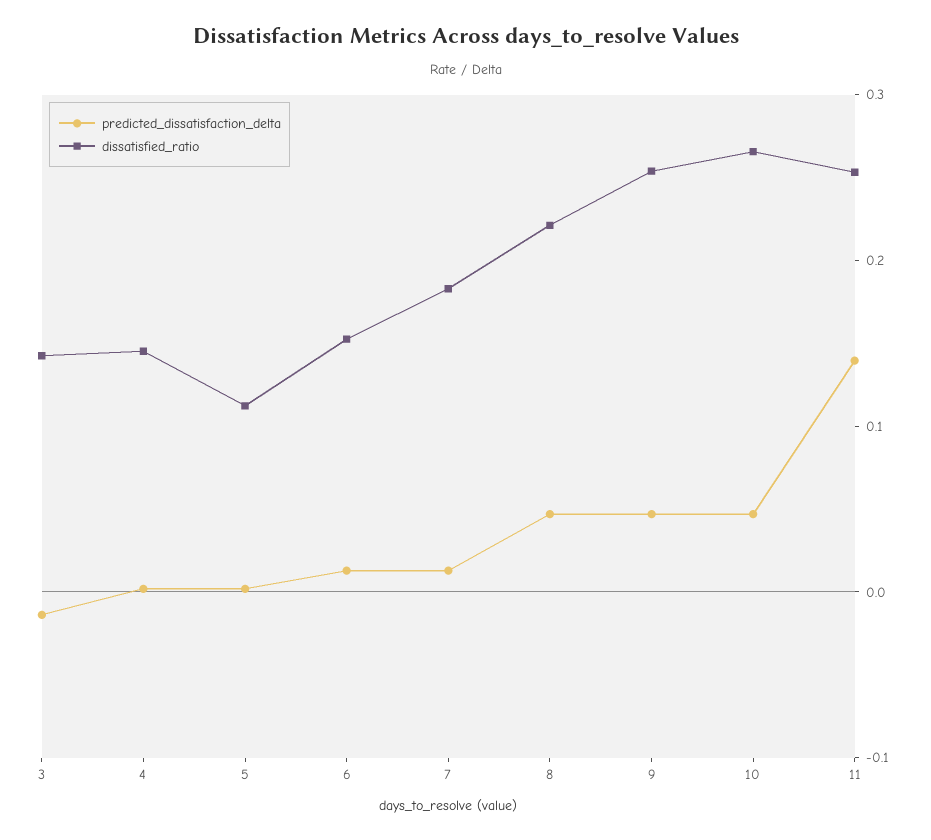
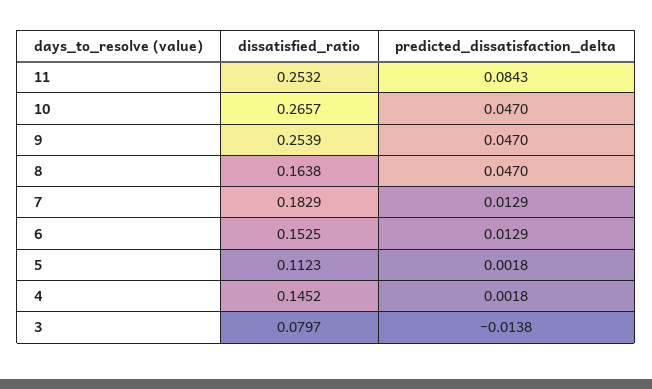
dissatisfied_ratio, 3: 0.14 -> 0.0797
dissatisfied_ratio, 8: 0.22 -> 0.1638
predicted_dissatisfaction_delta, 11: 0.14 -> 0.0843

